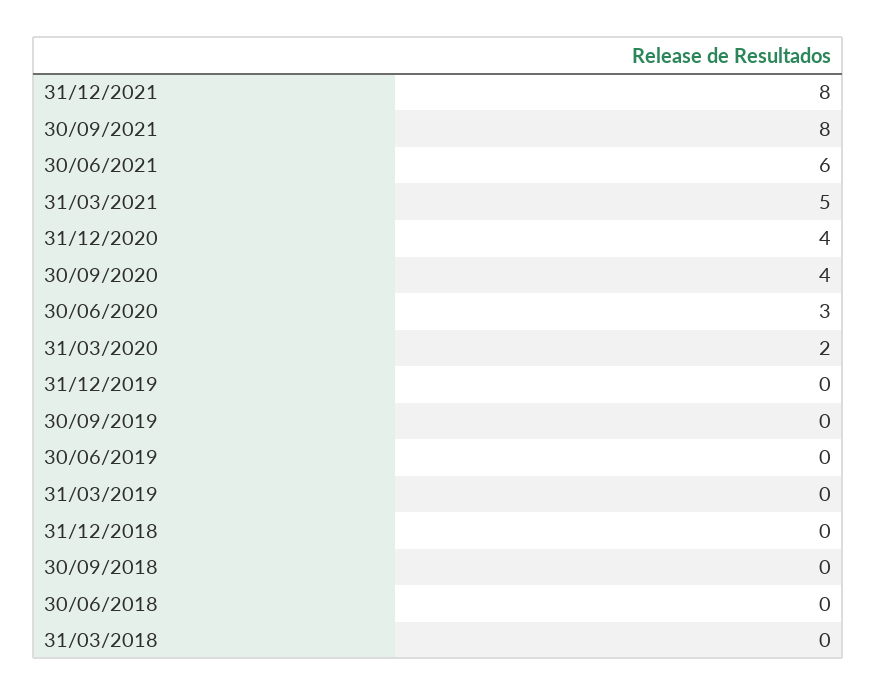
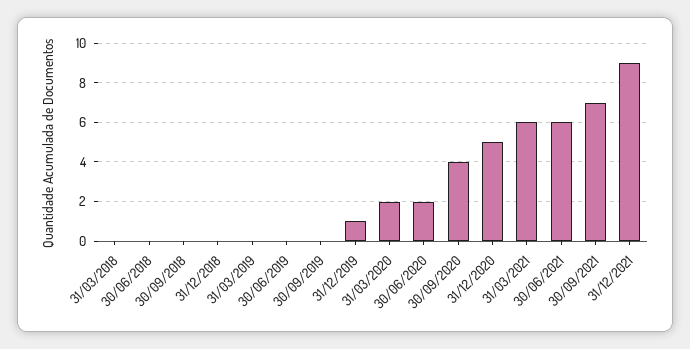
31/12/2021: 8 -> 9
30/09/2021: 8 -> 7
31/03/2021: 5 -> 6
31/12/2020: 4 -> 5
30/06/2020: 3 -> 2
31/12/2019: 0 -> 1

